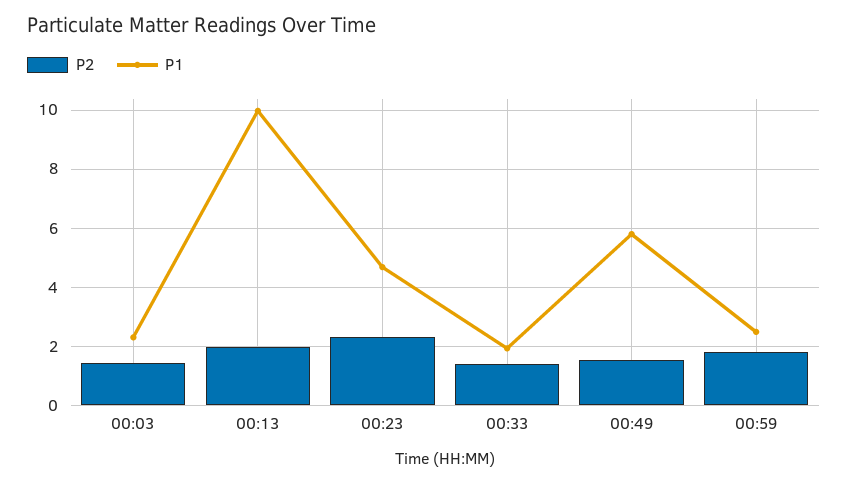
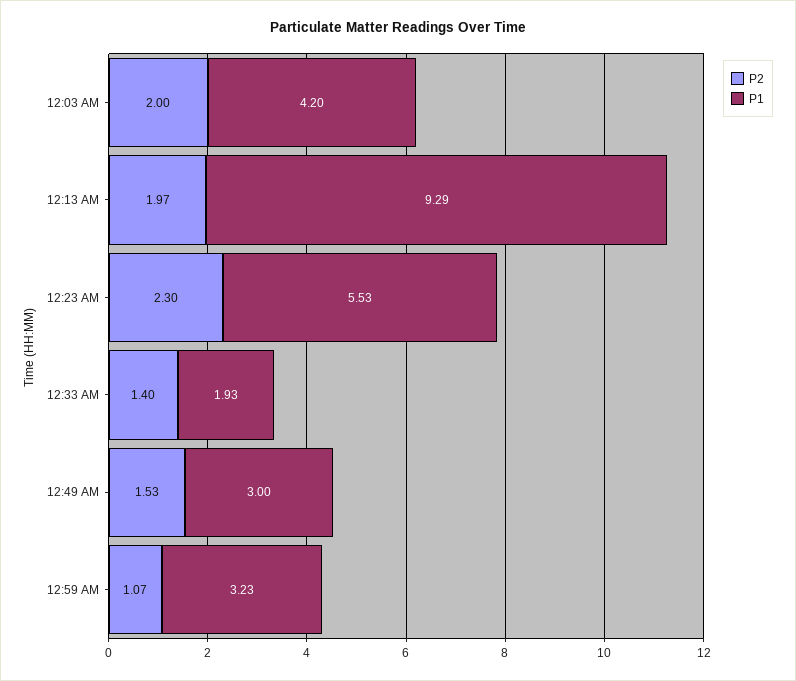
P2, 00:03: 1.5 -> 2
P1, 00:03: 2.25 -> 4.2
P1, 00:13: 10 -> 9.29
P1, 00:23: 4.75 -> 5.53
P1, 00:49: 5.75 -> 3
P2, 00:59: 1.75 -> 1.07
P1, 00:59: 2.5 -> 3.23

